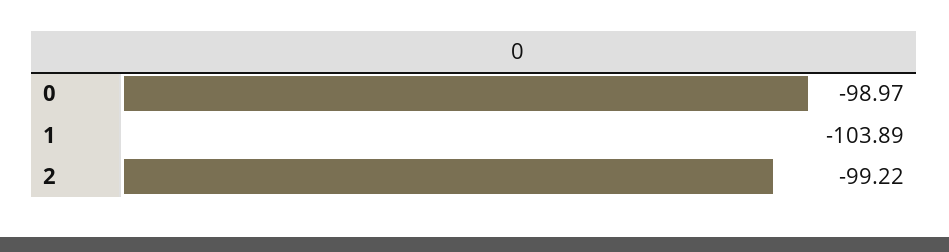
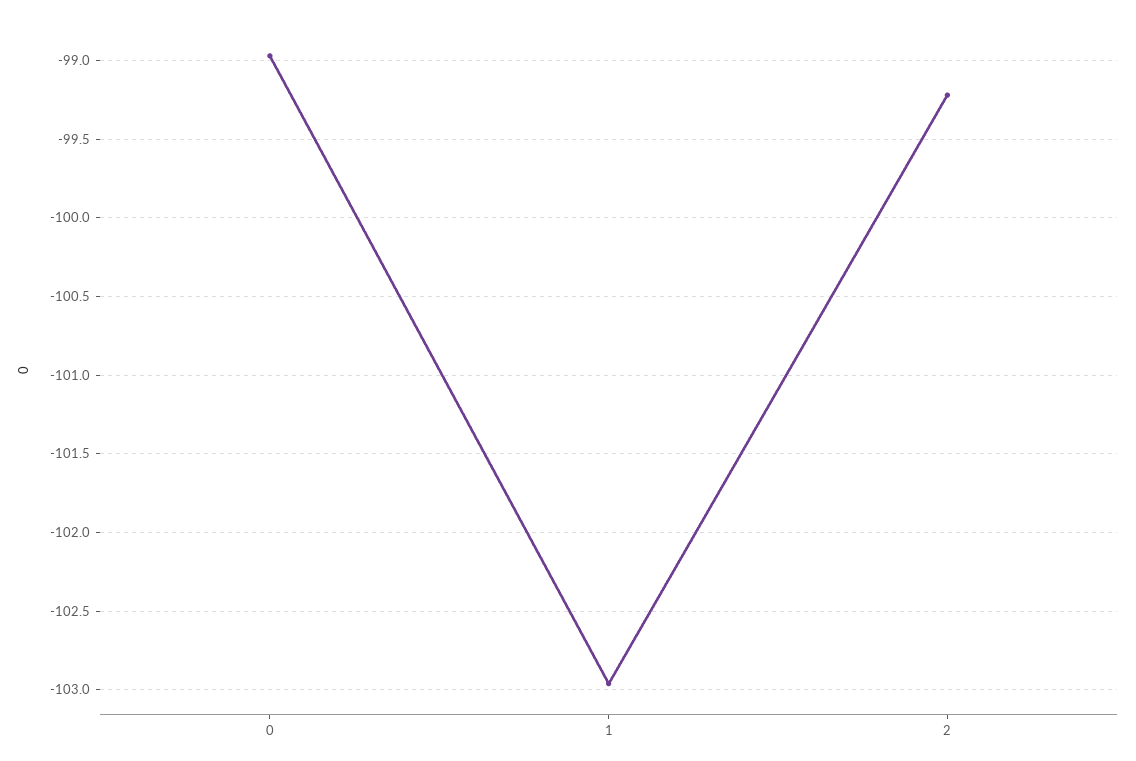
1: -103.89 -> -102.95

